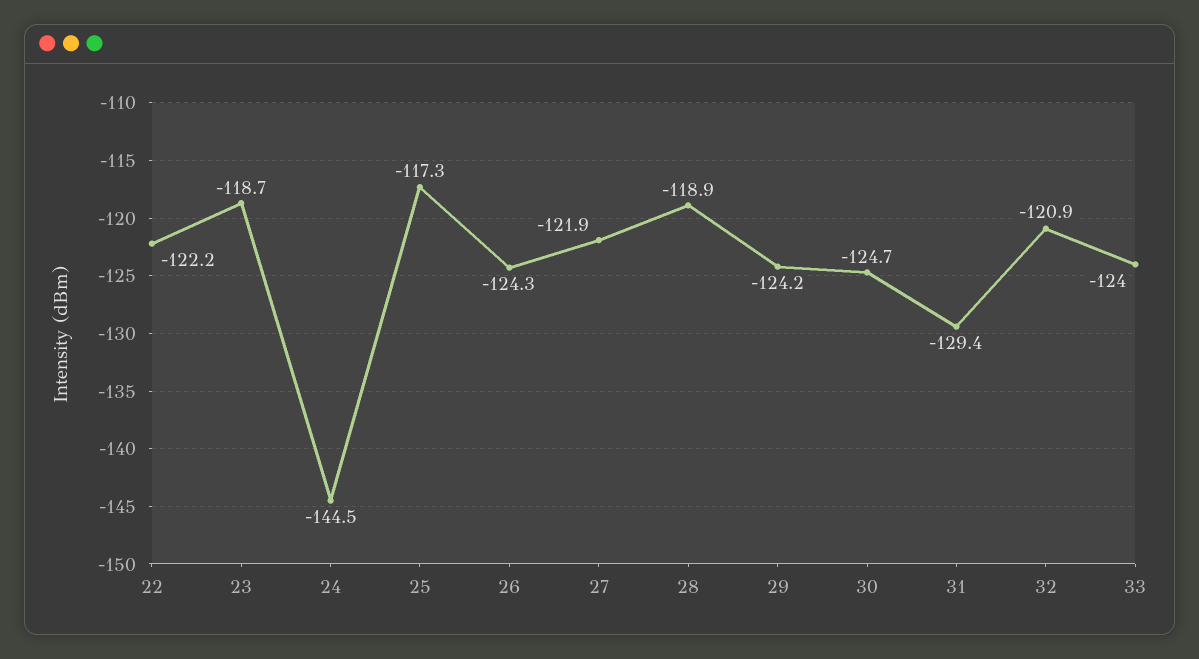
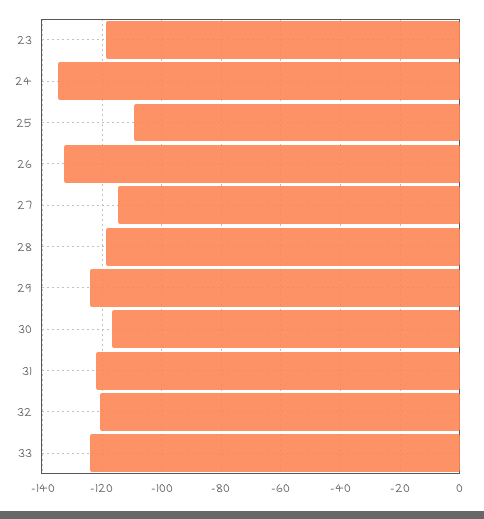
22: -122.2 -> none
24: -144.5 -> -135
25: -117.3 -> -110
26: -124.3 -> -132.5
27: -121.9 -> -115
30: -124.7 -> -117.5
31: -129.4 -> -122.5

